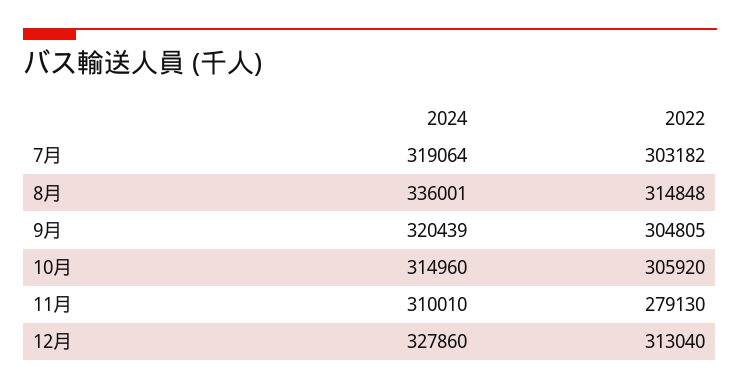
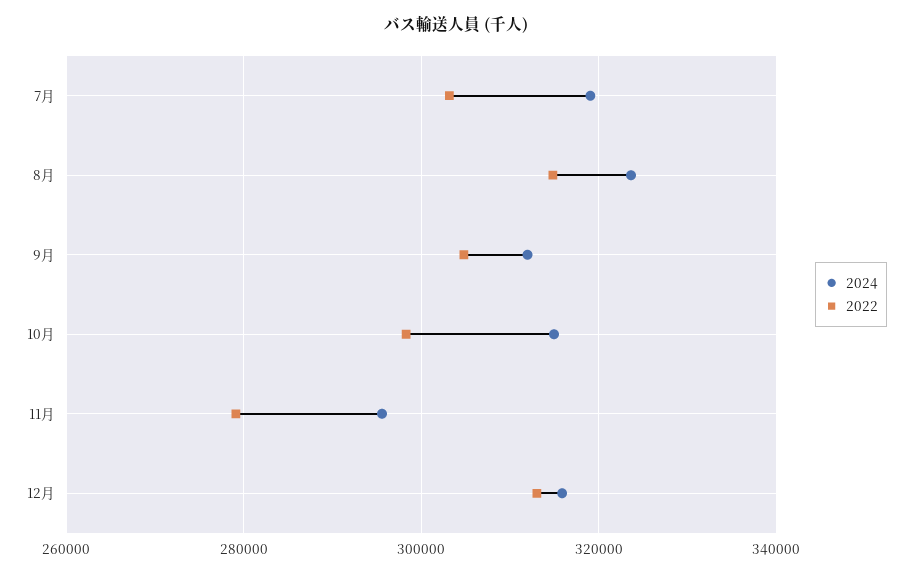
2024, 8月: 336001 -> 324000
2024, 9月: 320439 -> 312000
2022, 10月: 305920 -> 298000
2024, 11月: 310010 -> 296000
2024, 12月: 327860 -> 316000

